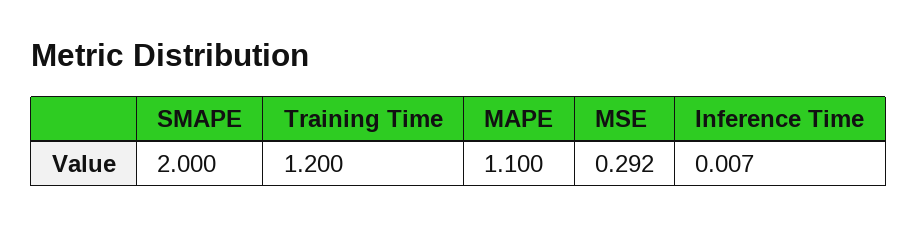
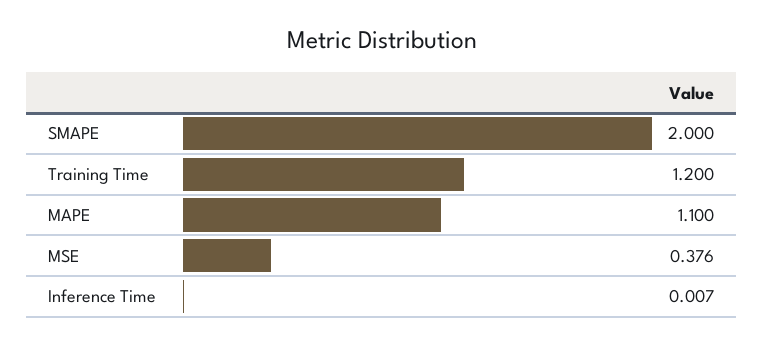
MSE: 0.292 -> 0.376

